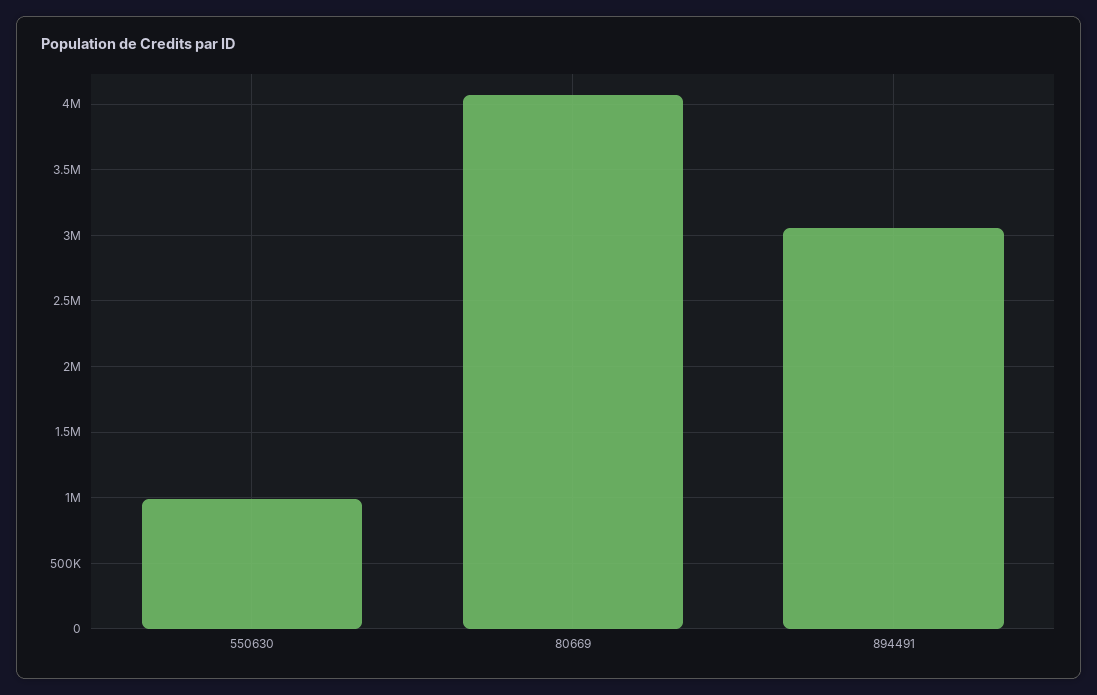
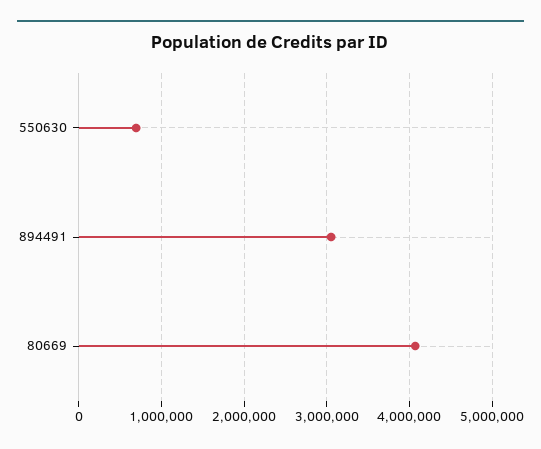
550630: 1000000 -> 700000

